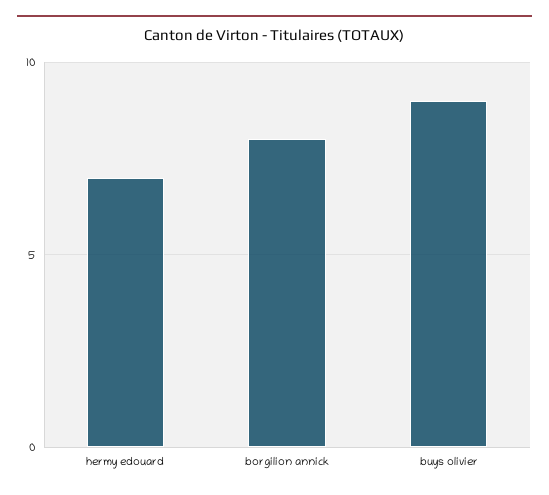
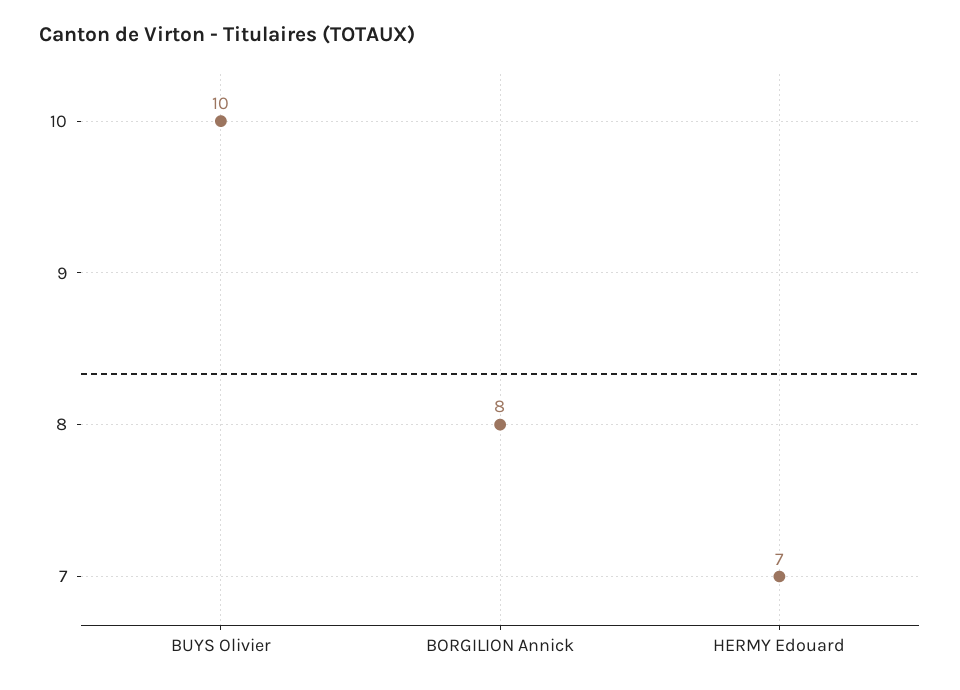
buys olivier: 9 -> 10

